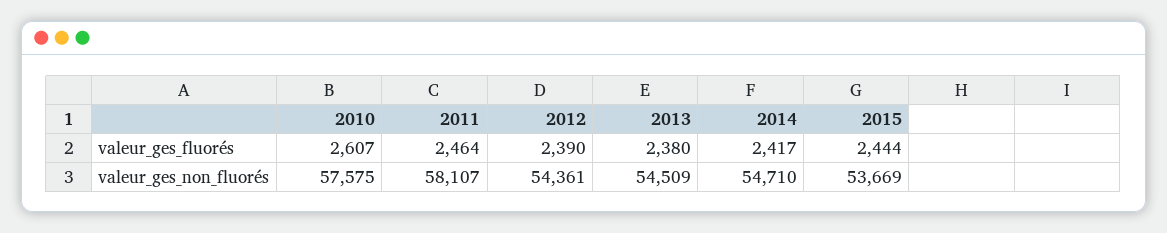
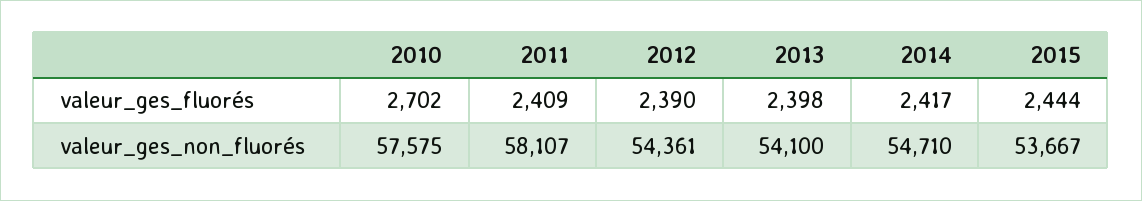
2010, valeur_ges_fluorés: 2607 -> 2702
2011, valeur_ges_fluorés: 2464 -> 2409
2013, valeur_ges_fluorés: 2380 -> 2398
2013, valeur_ges_non_fluorés: 54509 -> 54100
2015, valeur_ges_non_fluorés: 53669 -> 53667

